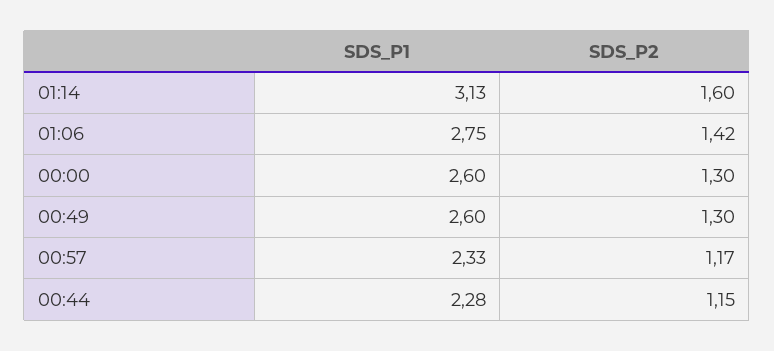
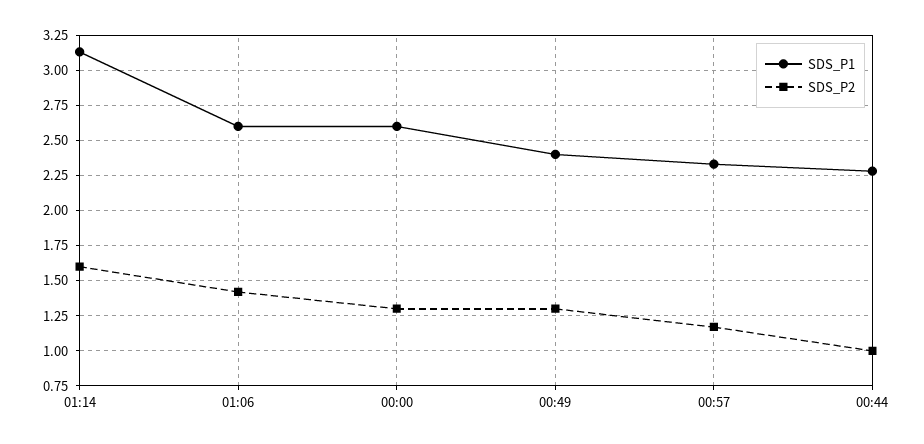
SDS_P1, 01:06: 2.75 -> 2.6
SDS_P1, 00:49: 2.6 -> 2.4
SDS_P2, 00:44: 1.15 -> 1

